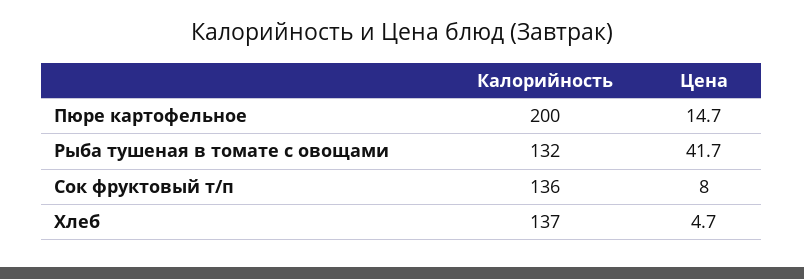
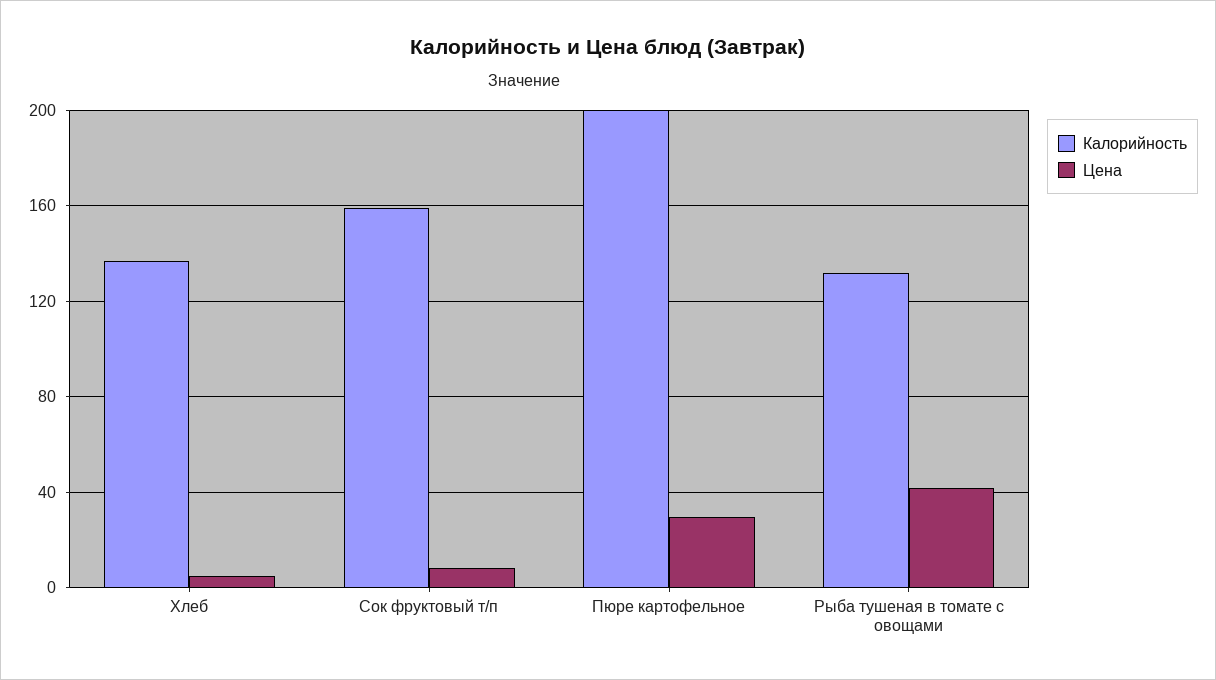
Цена, Пюре картофельное: 14.7 -> 30
Калорийность, Сок фруктовый т/п: 136 -> 160

